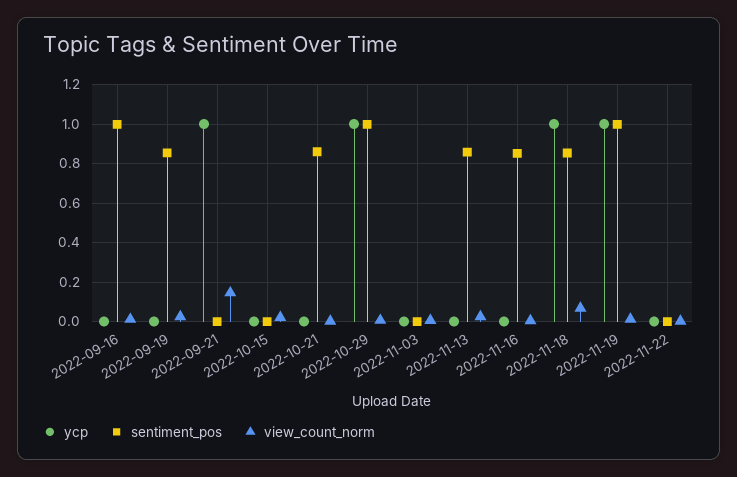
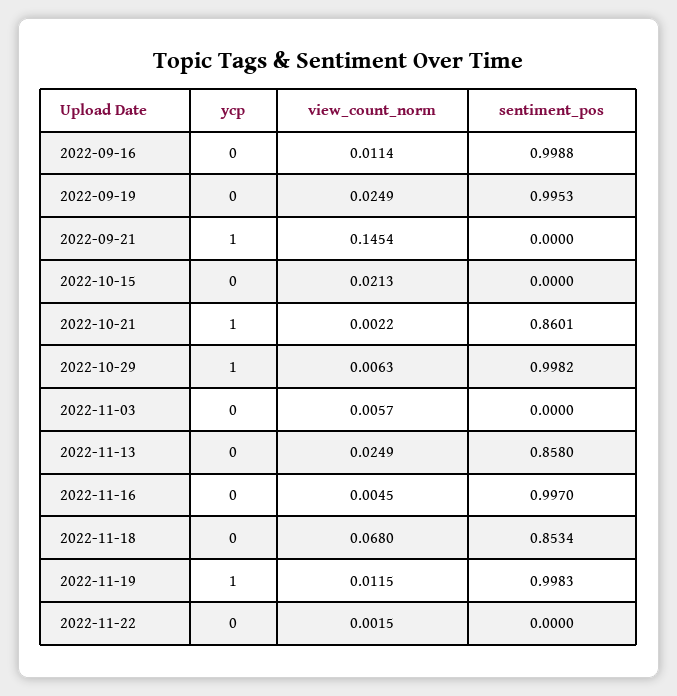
sentiment_pos, 2022-09-19: 0.85 -> 0.9953
ycp, 2022-10-21: 0 -> 1
sentiment_pos, 2022-11-16: 0.85 -> 0.997
ycp, 2022-11-18: 1 -> 0

